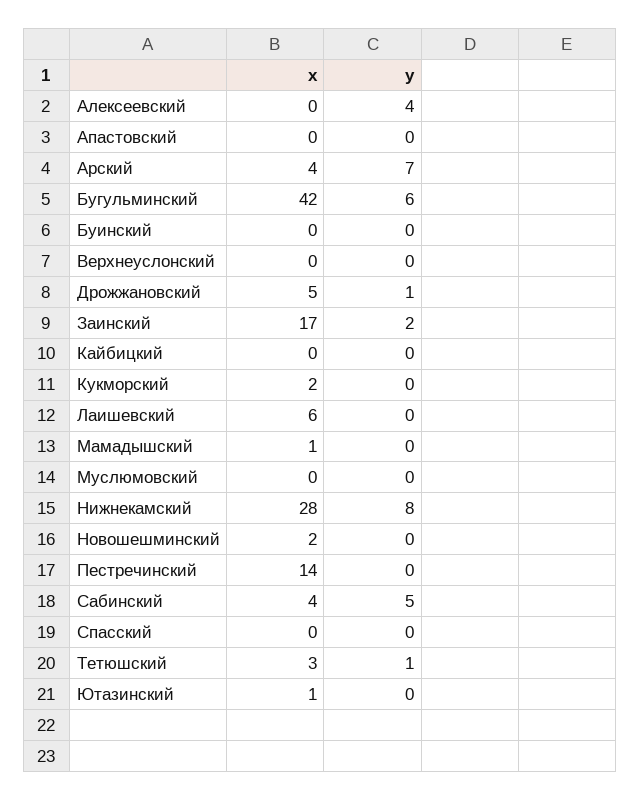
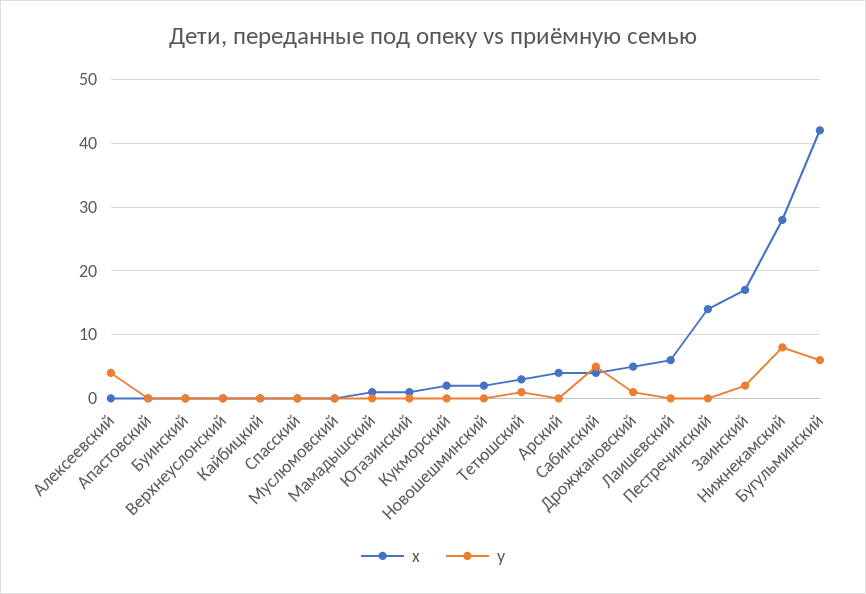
y, Арский: 7 -> 0

